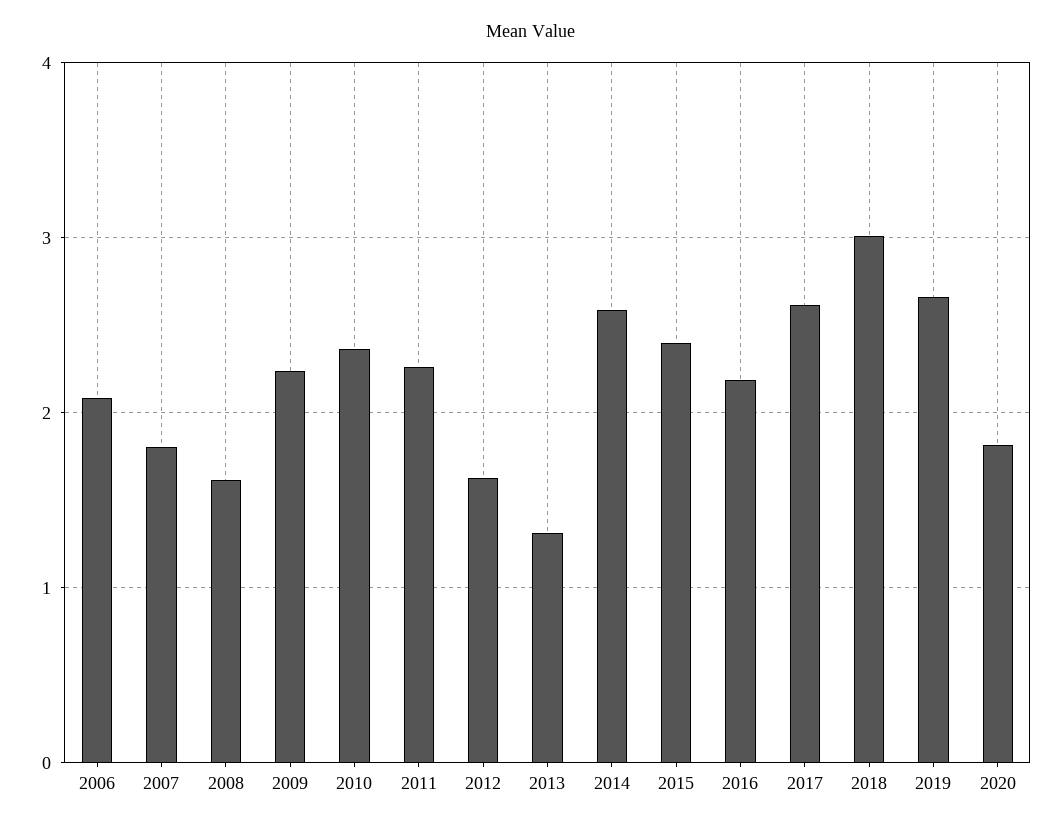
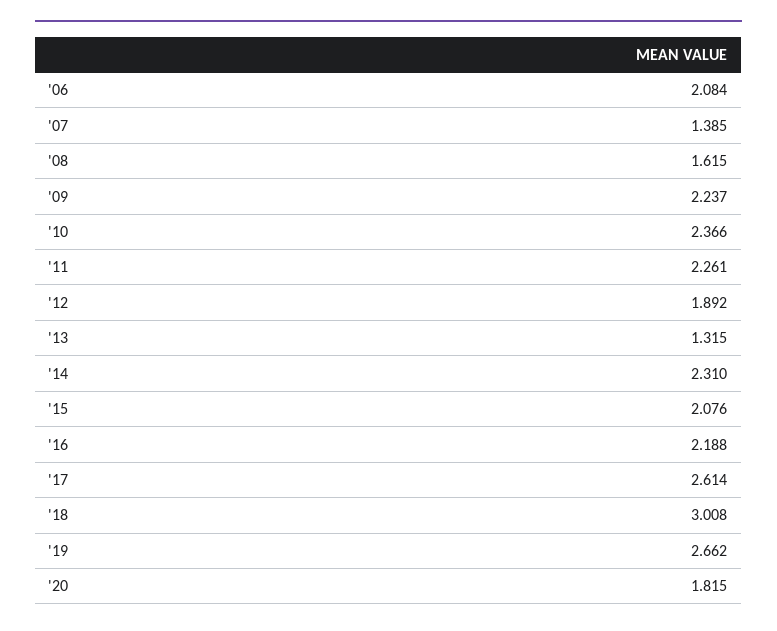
2007: 1.8 -> 1.385
2012: 1.6 -> 1.892
2014: 2.6 -> 2.31
2015: 2.4 -> 2.076

